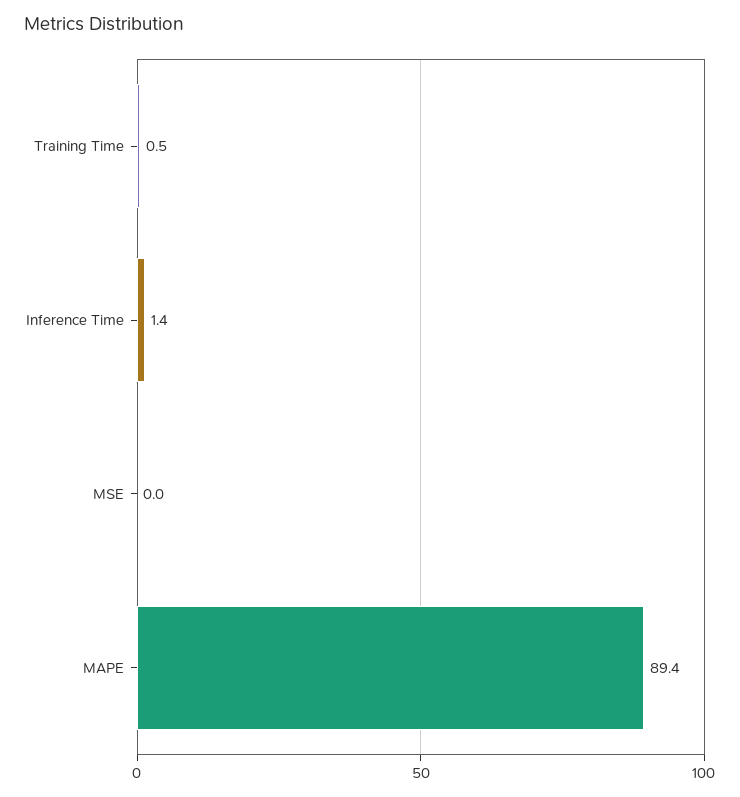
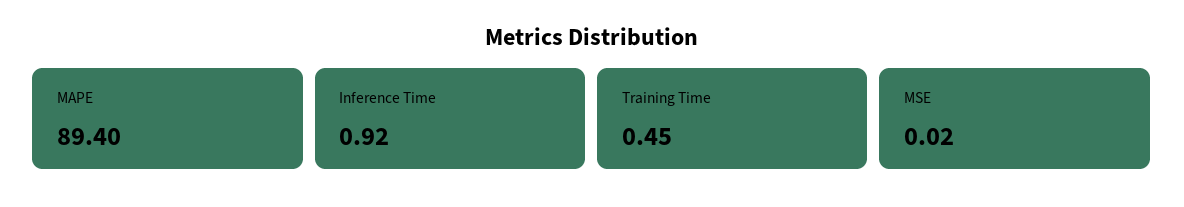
Inference Time: 1.4 -> 0.92

